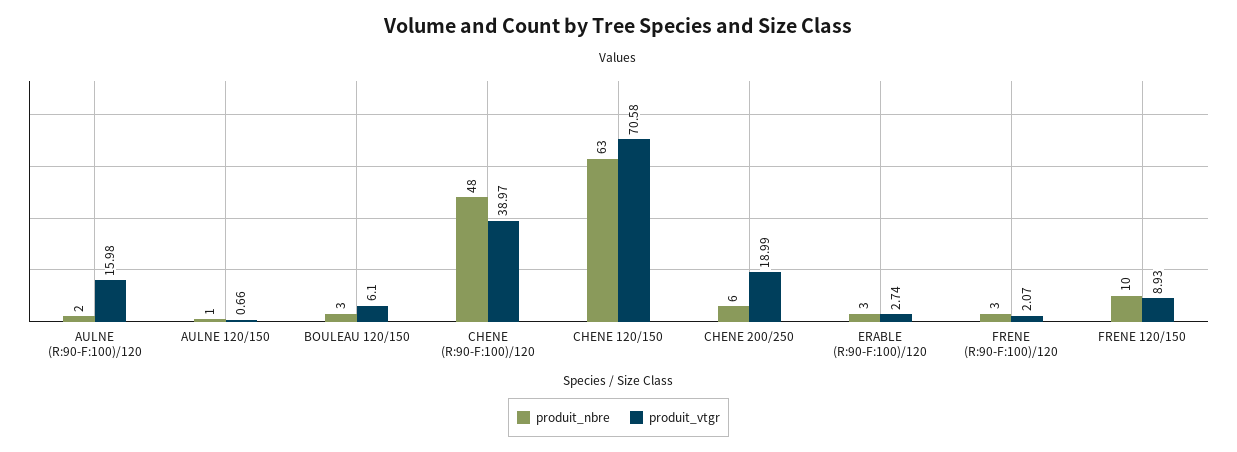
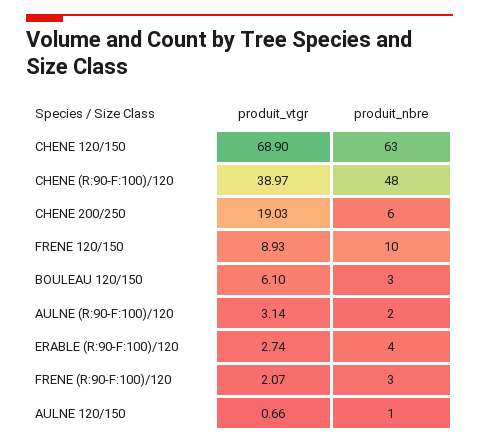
produit_vtgr, AULNE (R:90-F:100)/120: 15.98 -> 3.14
produit_vtgr, CHENE 120/150: 70.58 -> 68.9
produit_vtgr, CHENE 200/250: 18.99 -> 19.03
produit_nbre, ERABLE (R:90-F:100)/120: 3 -> 4

